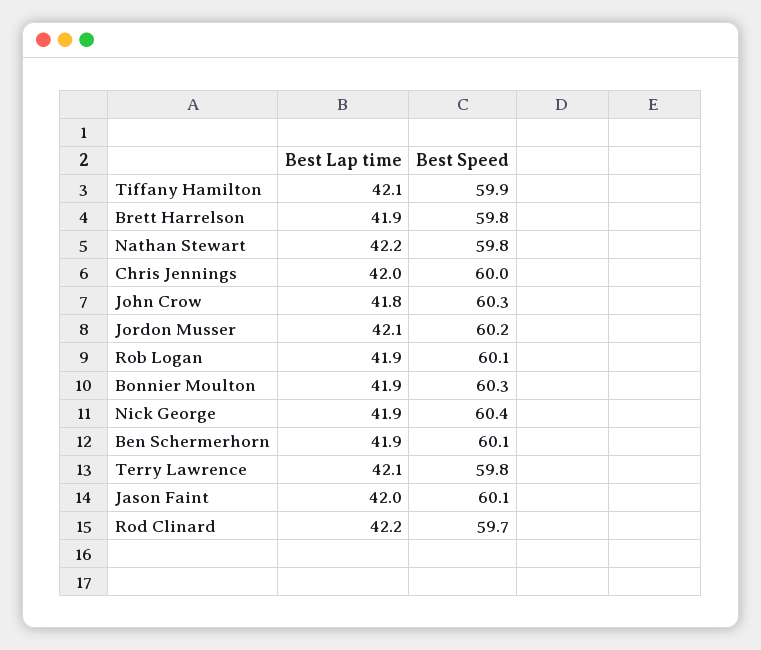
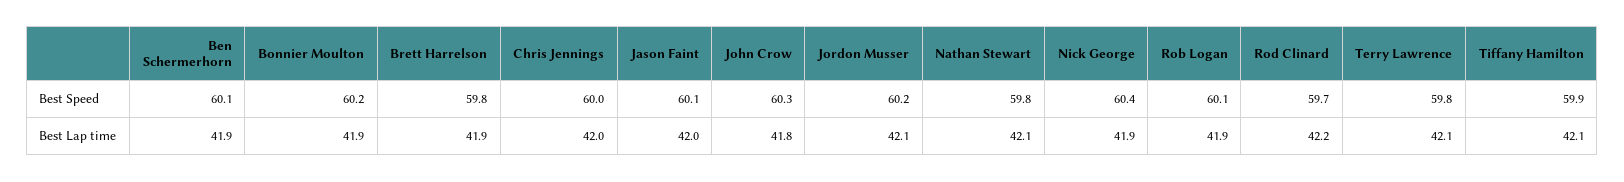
Best Lap time, Nathan Stewart: 42.2 -> 42.1
Best Speed, Bonnier Moulton: 60.3 -> 60.2

